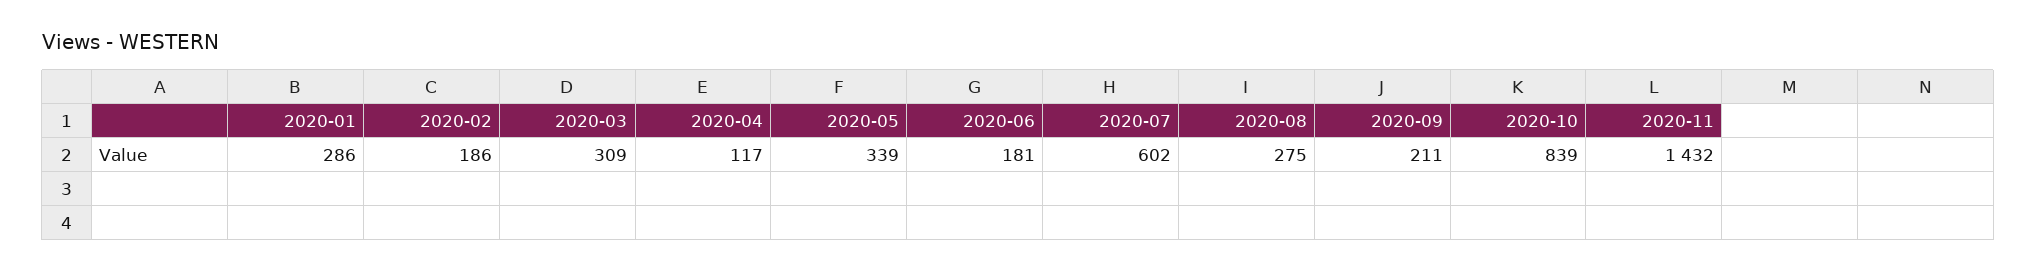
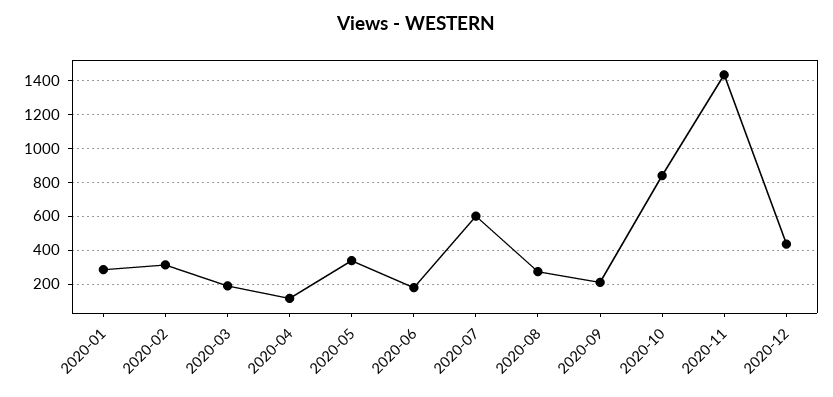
2020-02: 186 -> 300
2020-03: 309 -> 200
2020-12: none -> 450

